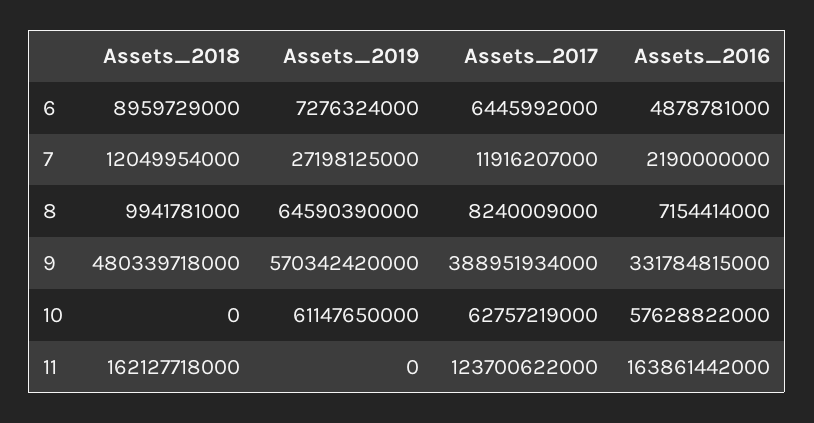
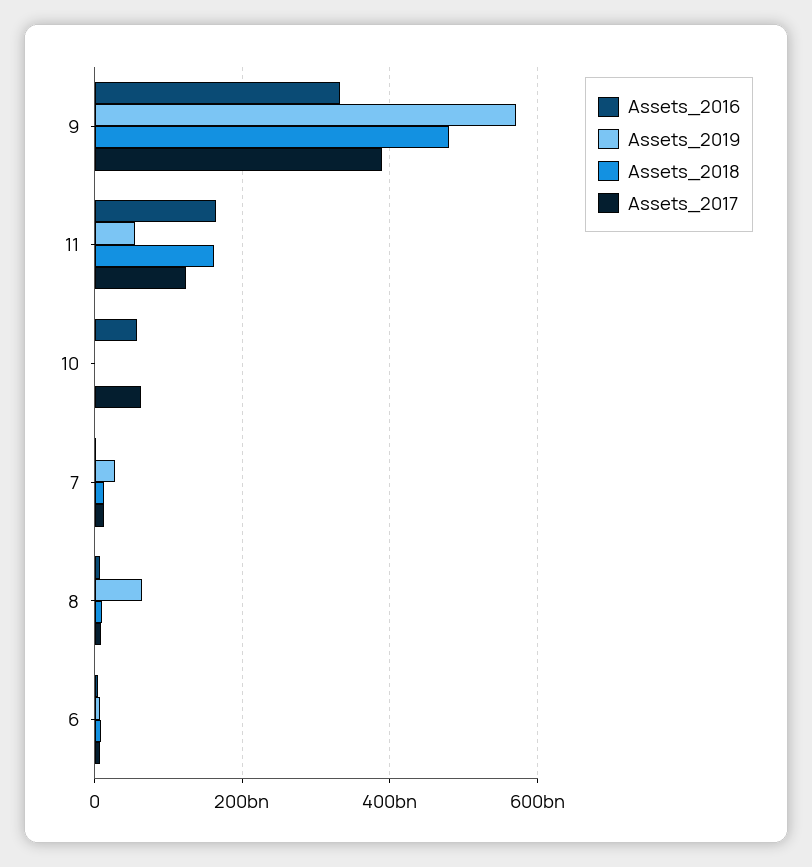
Assets_2019, 10: 61147650000 -> 0
Assets_2019, 11: 0 -> 60000000000

